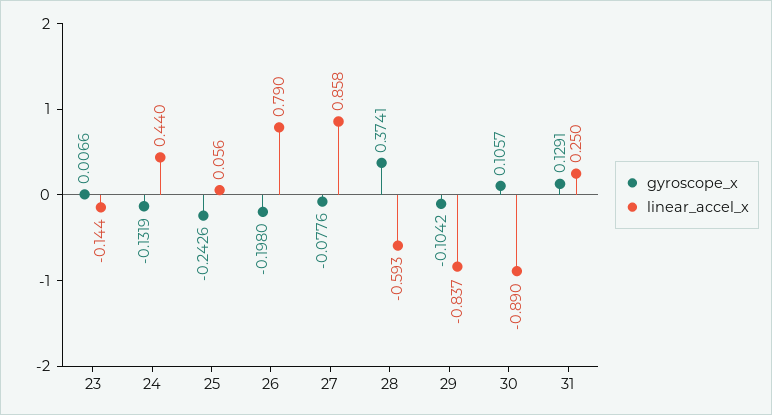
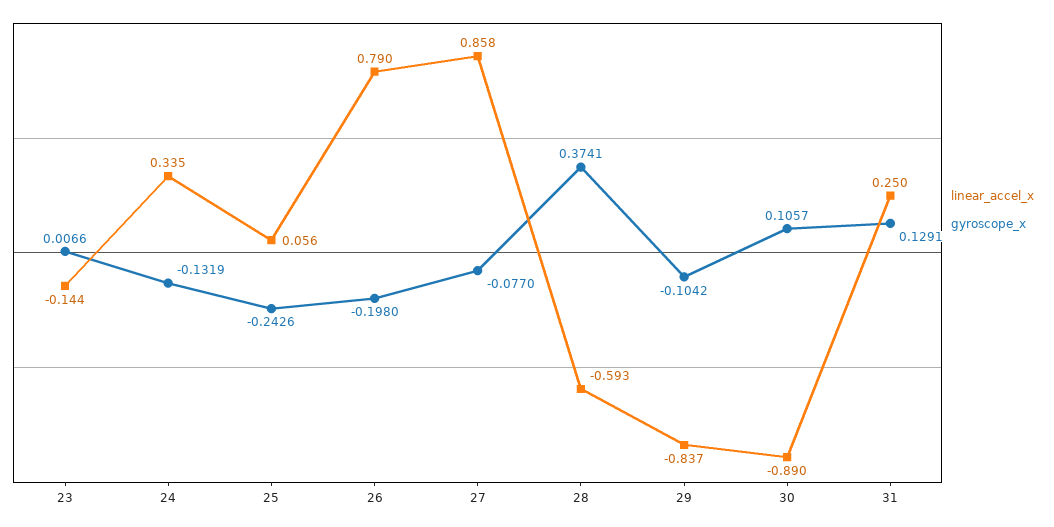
linear_accel_x, 24: 0.44 -> 0.335
gyroscope_x, 27: -0.0776 -> -0.077

